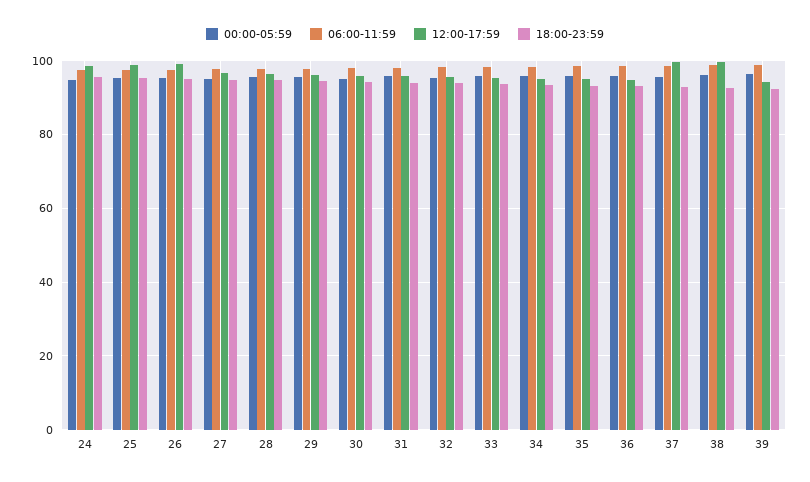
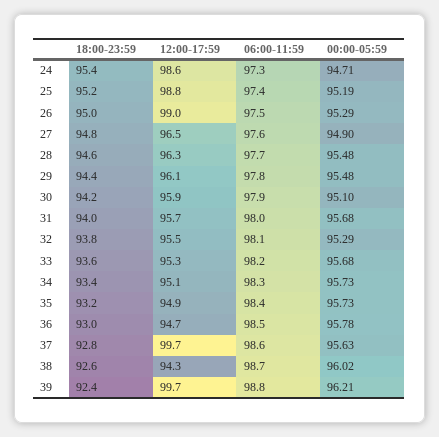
12:00-17:59, 38: 100 -> 94.3
12:00-17:59, 39: 94 -> 99.7

